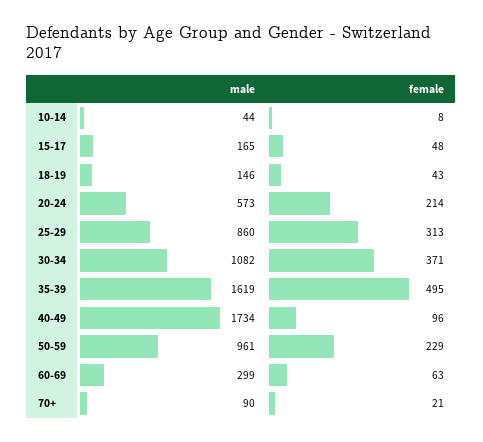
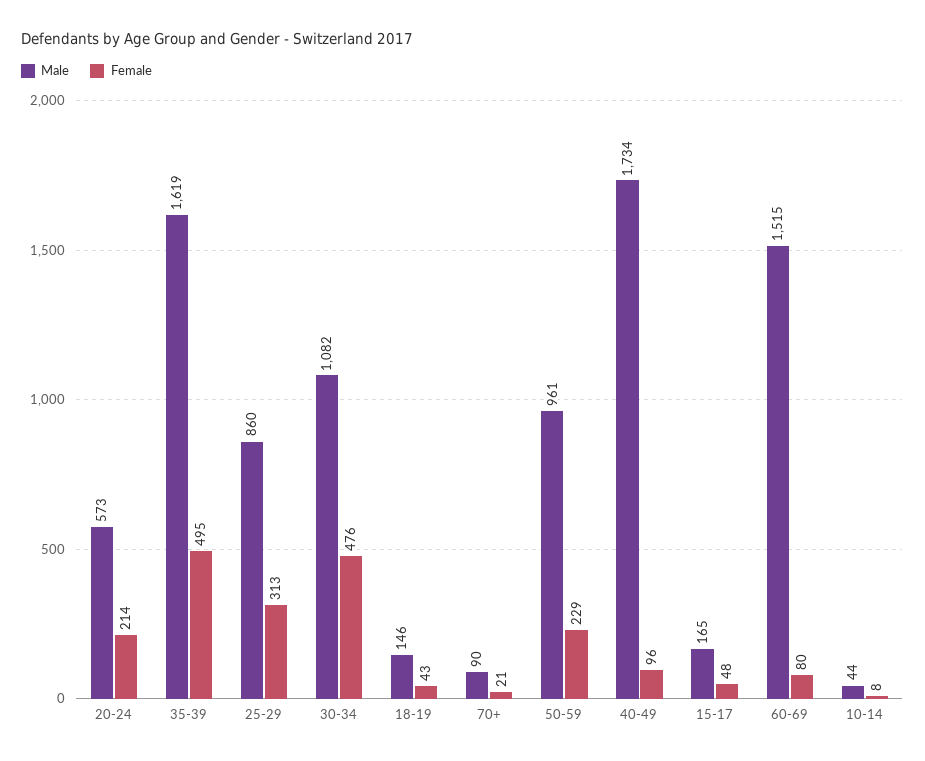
female, 30-34: 371 -> 476
male, 60-69: 299 -> 1515
female, 60-69: 63 -> 80

